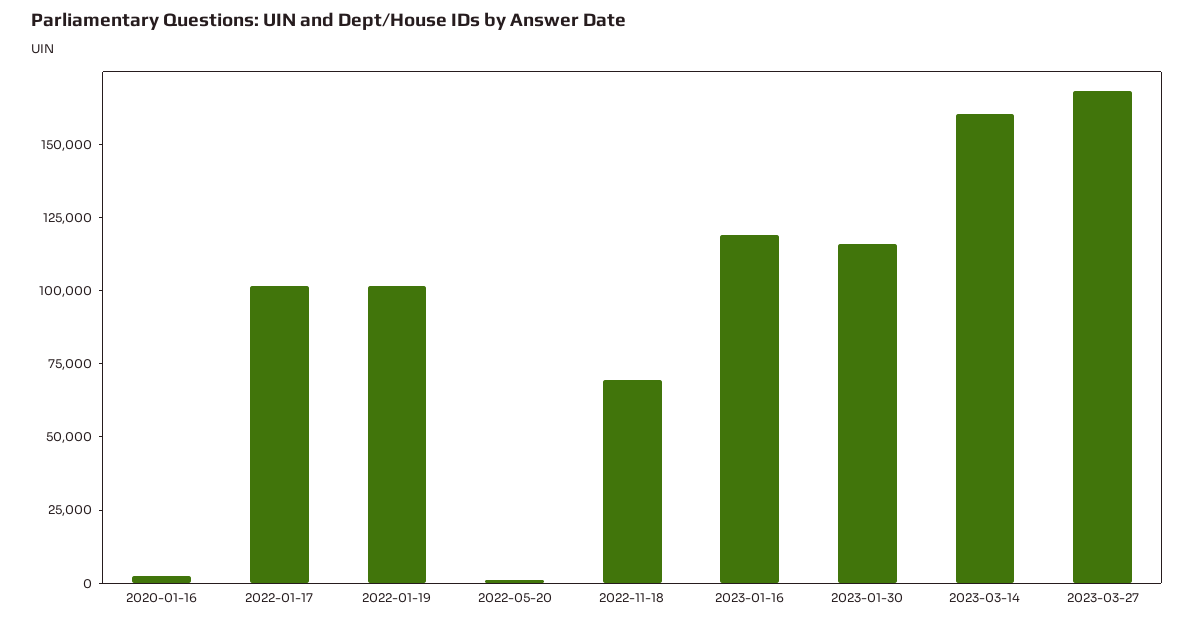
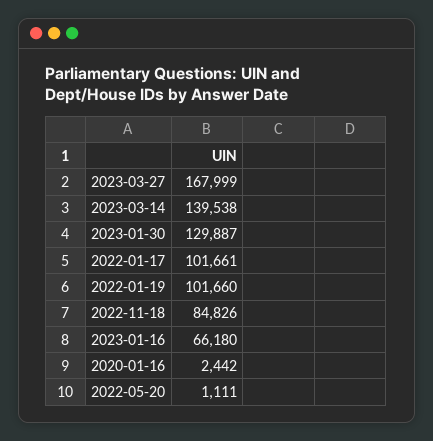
2022-11-18: 70000 -> 84826
2023-01-16: 120000 -> 66180
2023-01-30: 115000 -> 129887
2023-03-14: 160000 -> 139538

